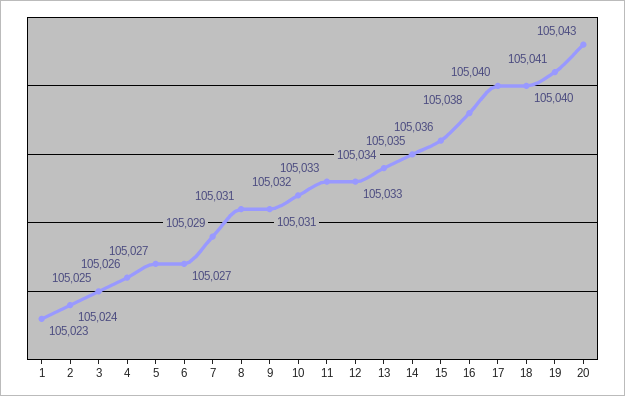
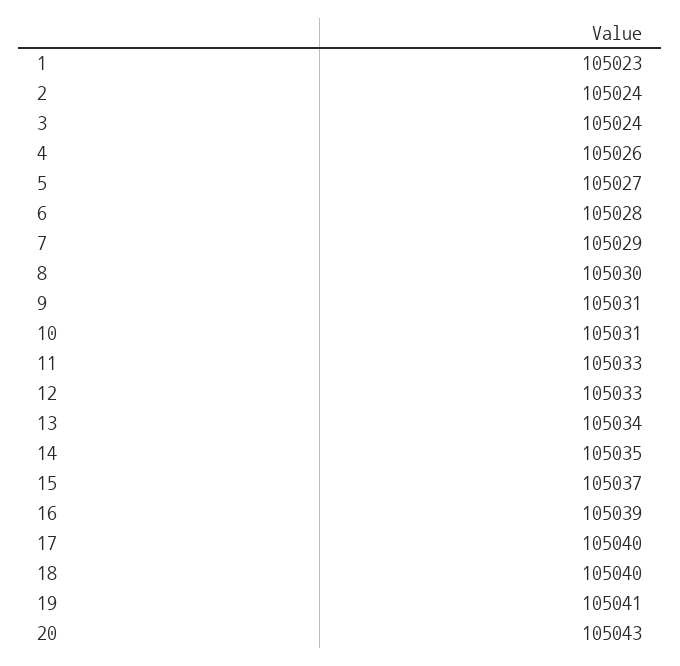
3: 105025 -> 105024
6: 105027 -> 105028
8: 105031 -> 105030
10: 105032 -> 105031
15: 105036 -> 105037
16: 105038 -> 105039

